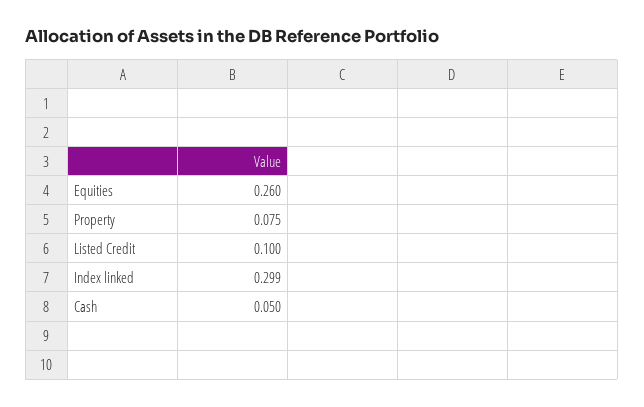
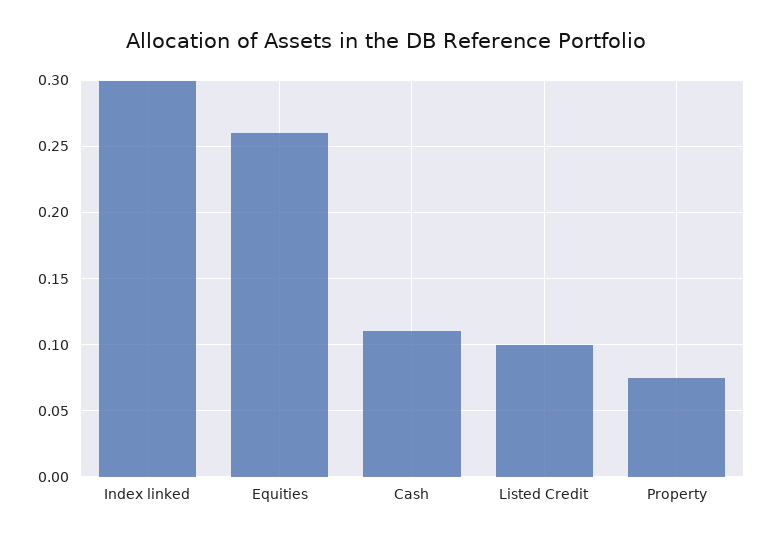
Cash: 0.05 -> 0.11

